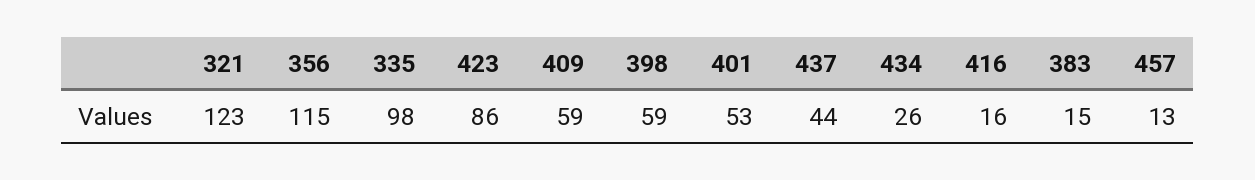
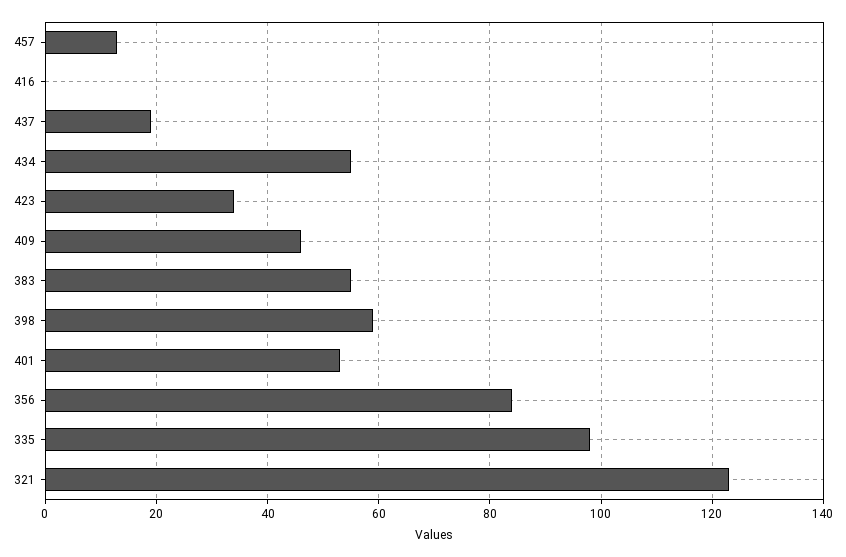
356: 115 -> 85
423: 86 -> 35
409: 59 -> 45
437: 44 -> 20
434: 26 -> 55
416: 16 -> 0
383: 15 -> 55

